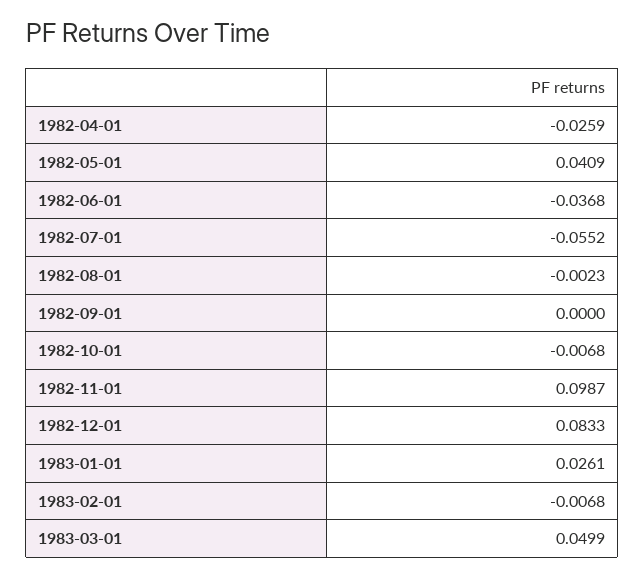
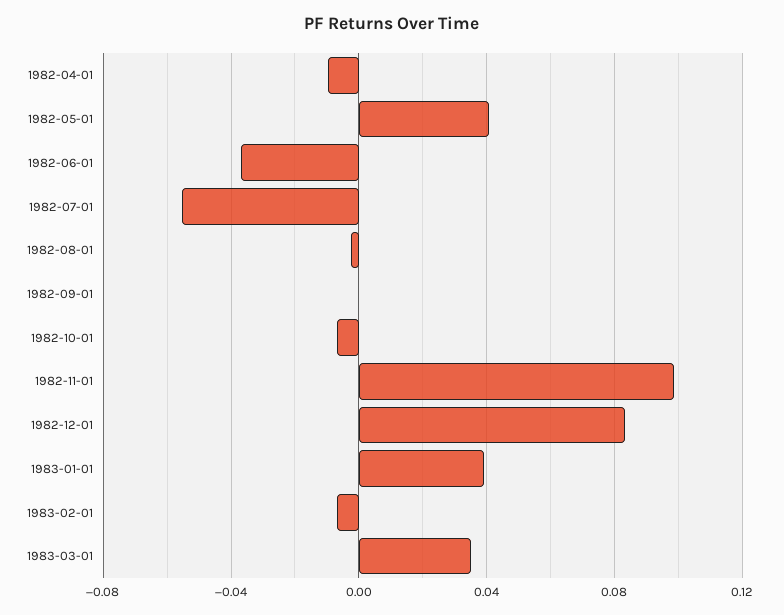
1982-04-01: -0.0259 -> -0.01
1983-01-01: 0.0261 -> 0.04
1983-03-01: 0.0499 -> 0.035

